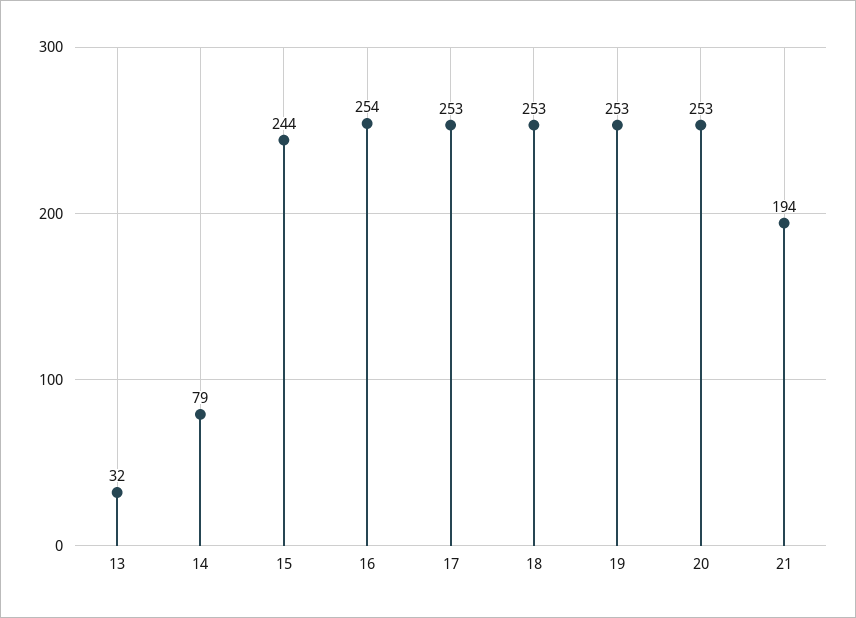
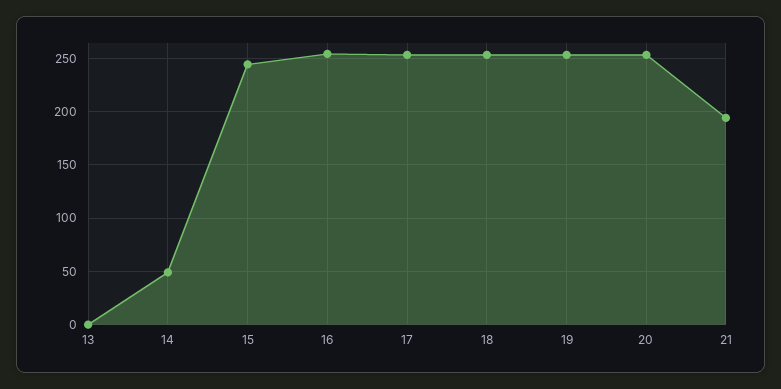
13: 32 -> 0
14: 79 -> 50

